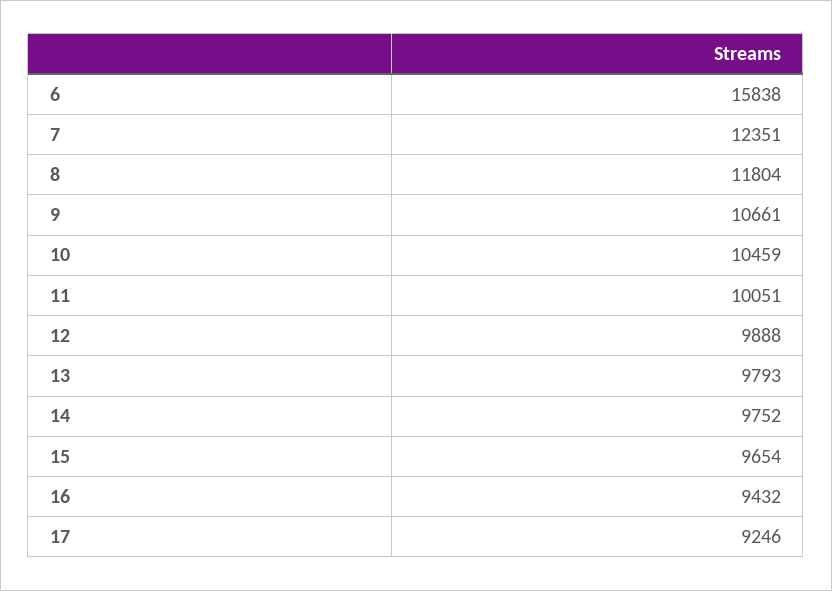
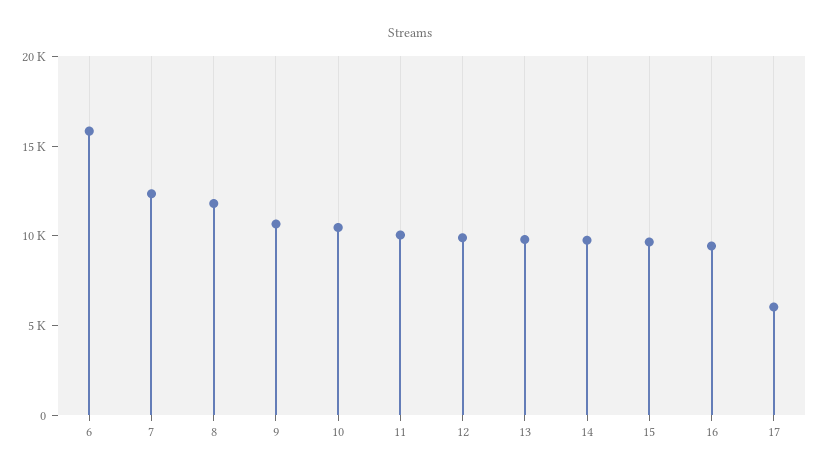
17: 9246 -> 6000

